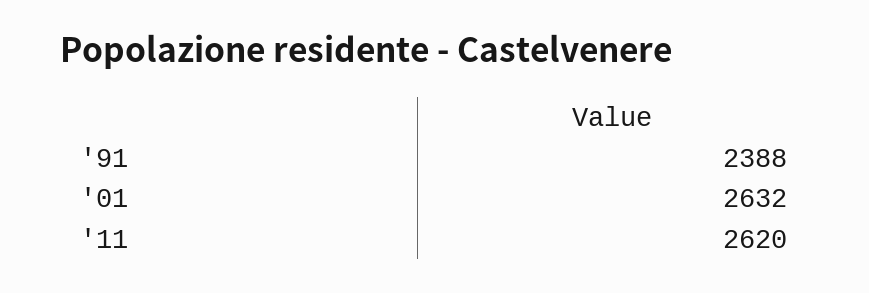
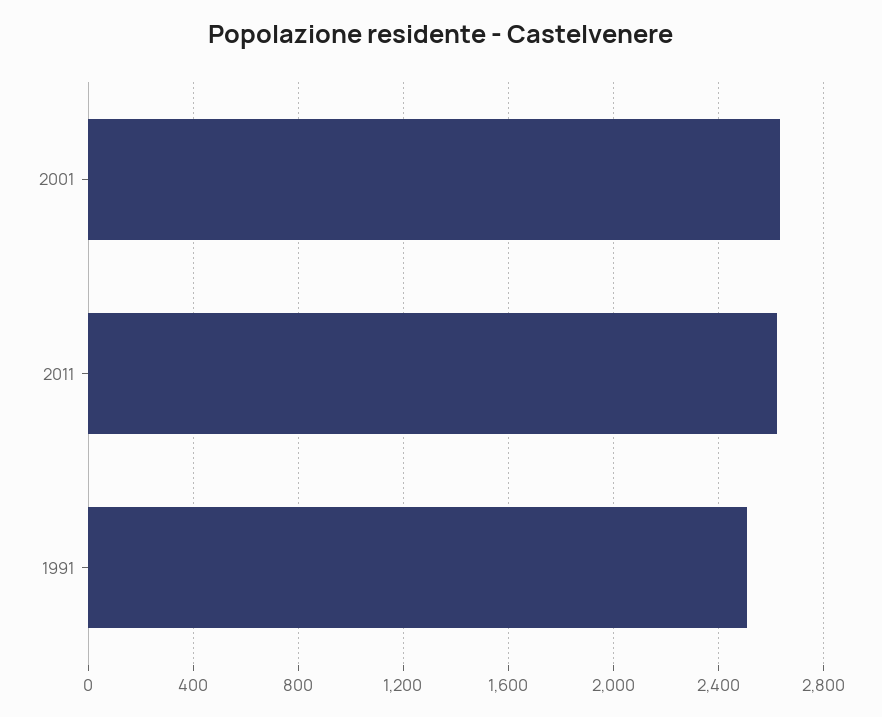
'91: 2388 -> 2500

